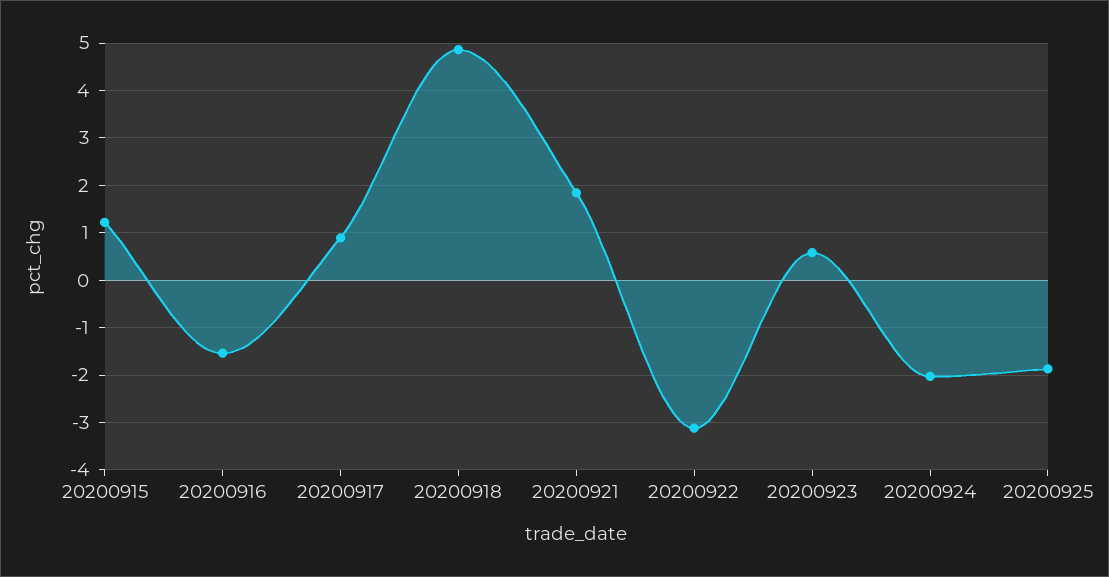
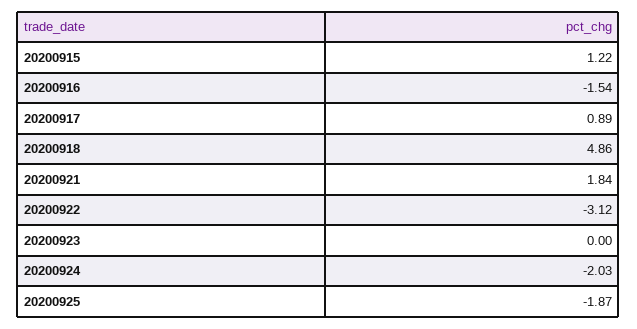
20200923: 0.6 -> 0

